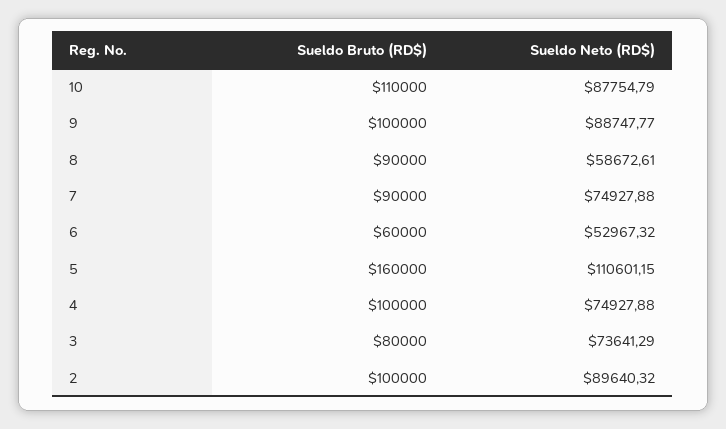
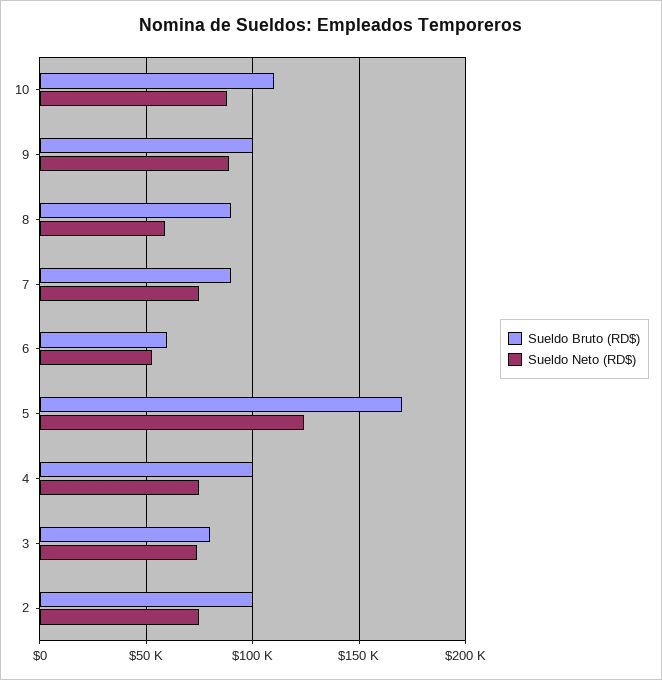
Sueldo Bruto (RD$), 5: 160000 -> 170000
Sueldo Neto (RD$), 5: 110601.15 -> 125000
Sueldo Neto (RD$), 2: 89640.32 -> 75000

